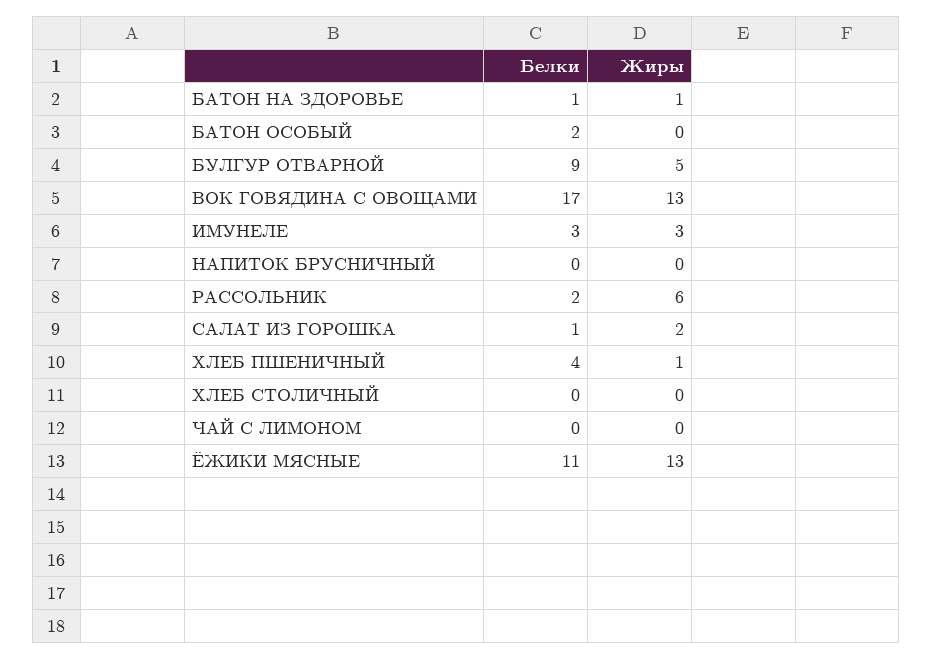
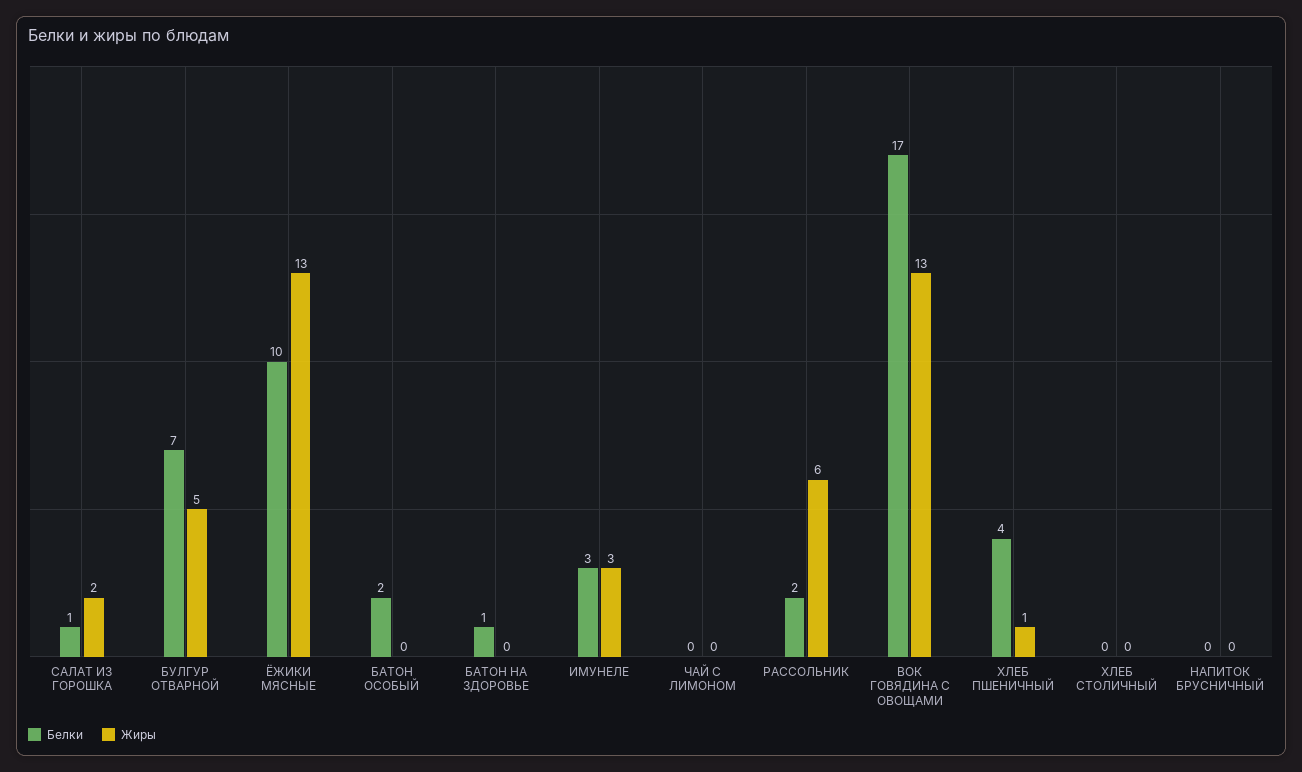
Жиры, БАТОН НА ЗДОРОВЬЕ: 1 -> 0
Белки, БУЛГУР ОТВАРНОЙ: 9 -> 7
Белки, ЁЖИКИ МЯСНЫЕ: 11 -> 10

